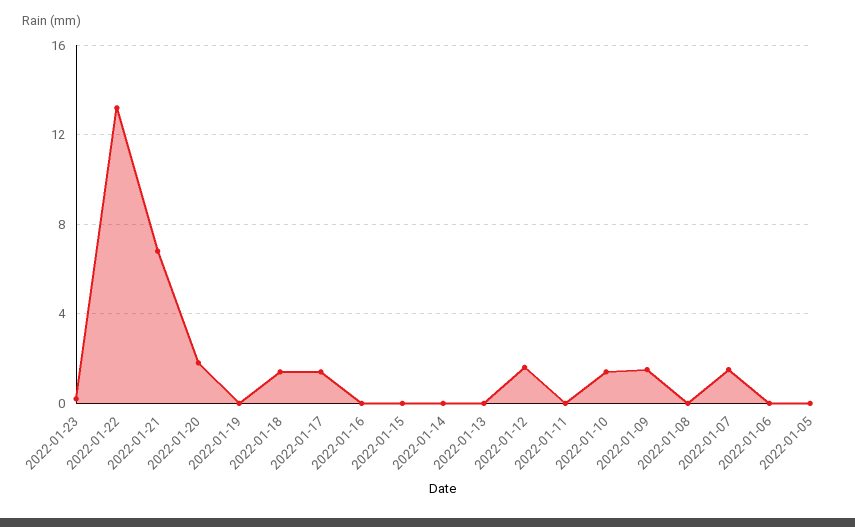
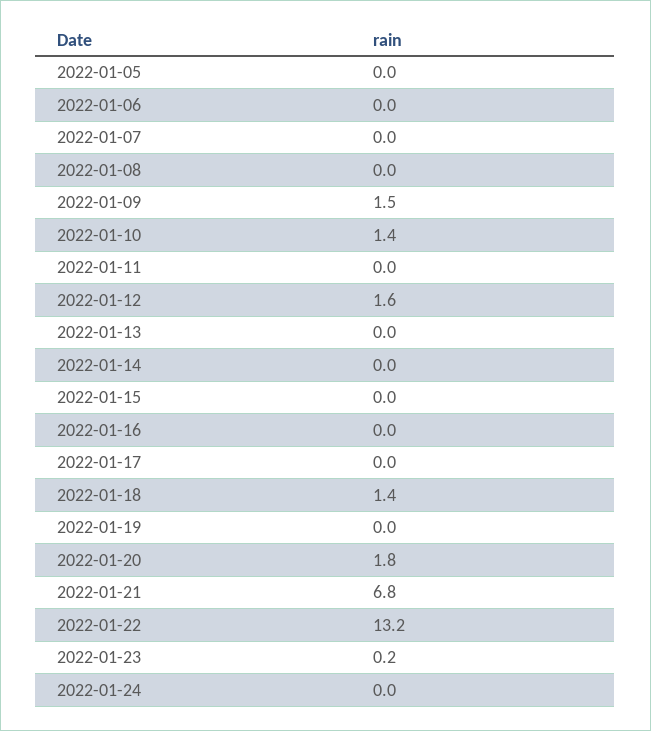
2022-01-17: 1.5 -> 0
2022-01-07: 1.5 -> 0
2022-01-24: none -> 0

